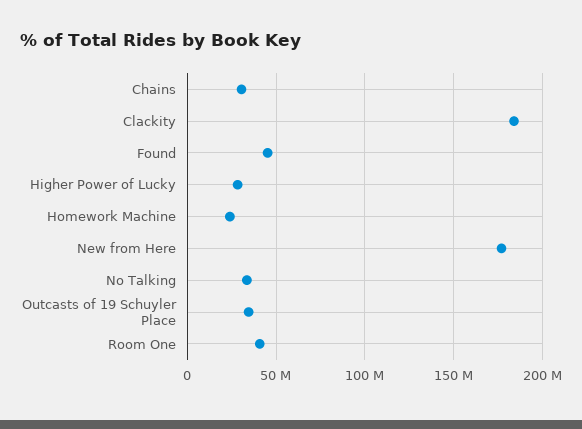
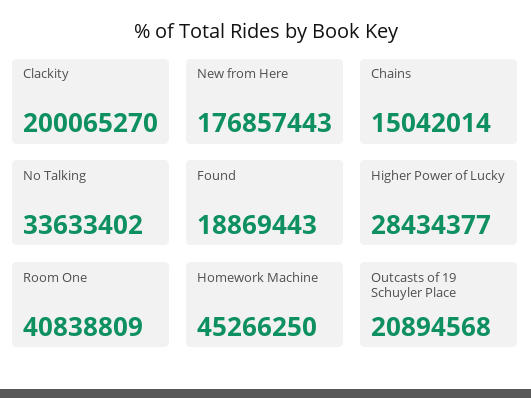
Chains: 30000000 -> 15042014
Clackity: 185000000 -> 200065270
Found: 45000000 -> 18869443
Homework Machine: 25000000 -> 45266250
Outcasts of 19 Schuyler Place: 35000000 -> 20894568

